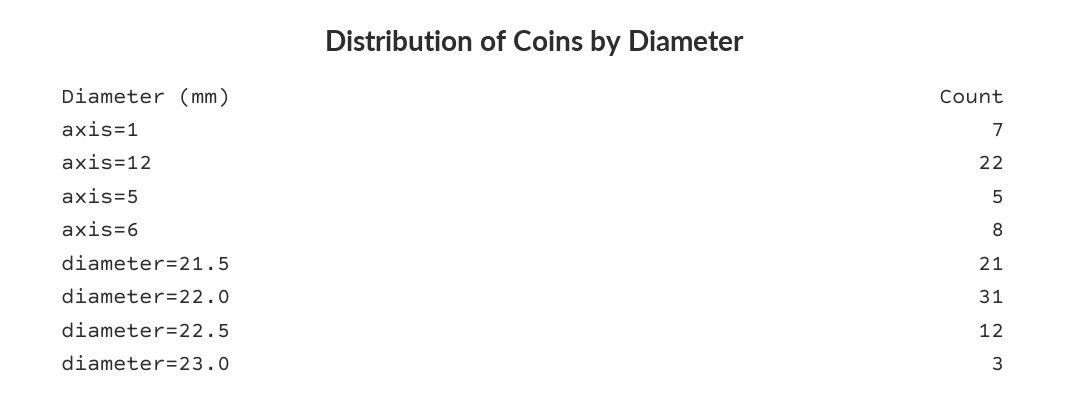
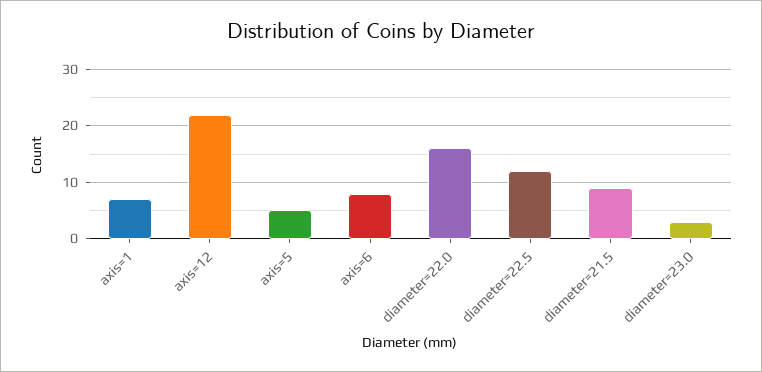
diameter=21.5: 21 -> 10
diameter=22.0: 31 -> 15

